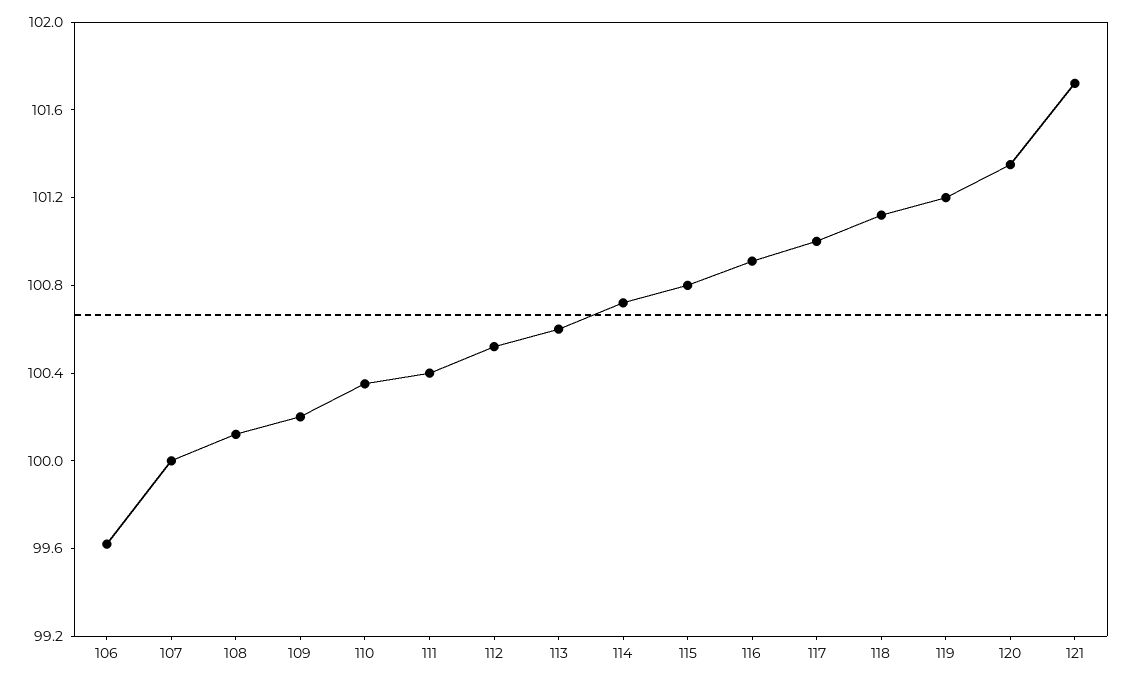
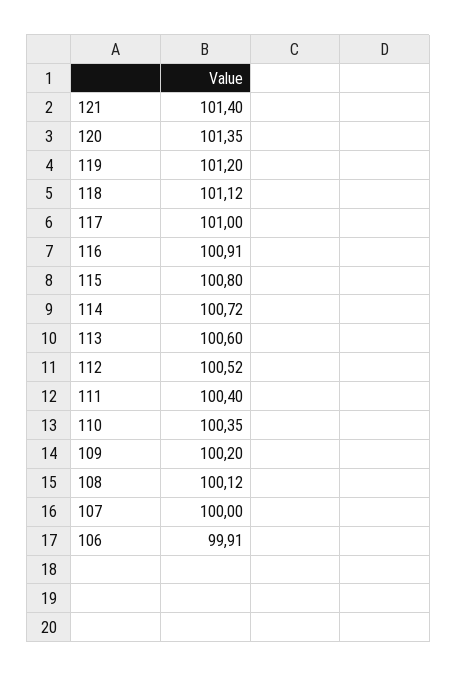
106: 99.6 -> 99.91
121: 101.7 -> 101.4

